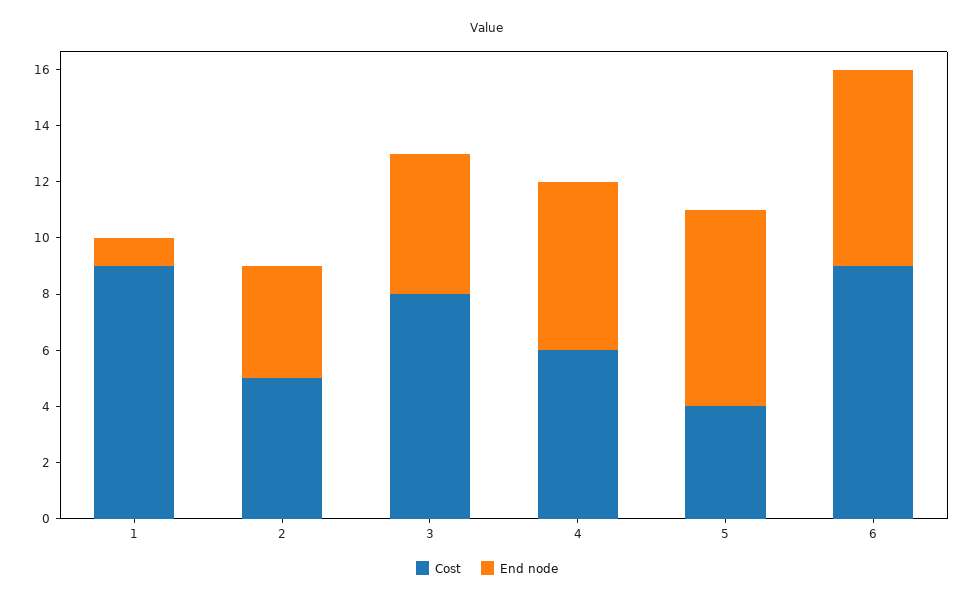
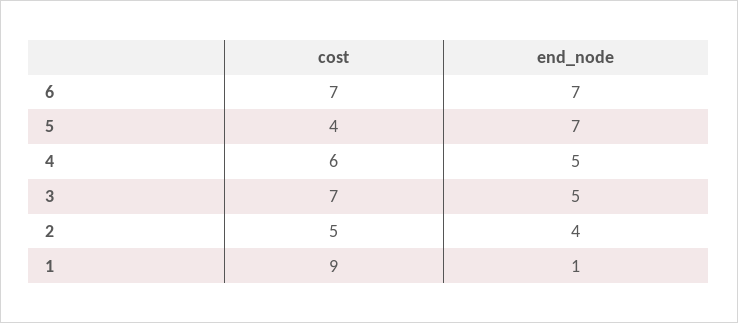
Cost, 3: 8 -> 7
End node, 4: 6 -> 5
Cost, 6: 9 -> 7

